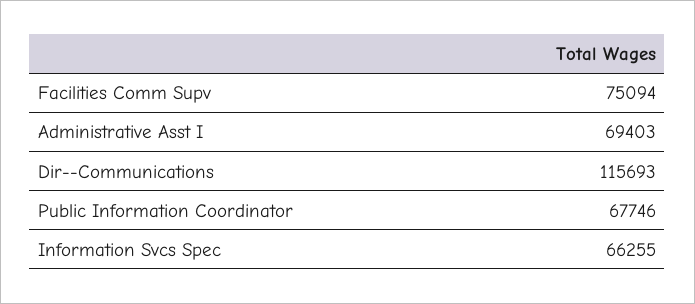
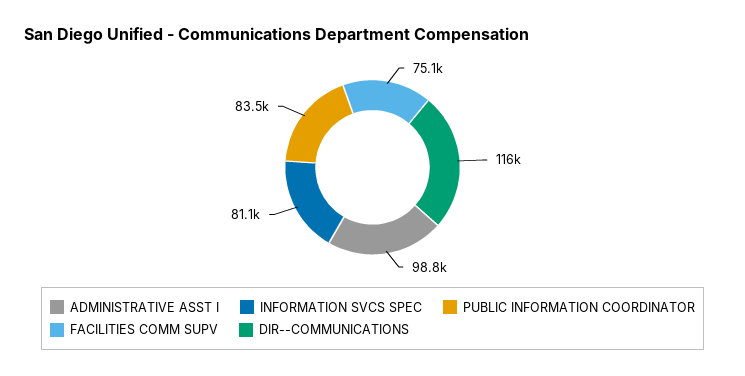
Administrative Asst I: 69403 -> 98800
Public Information Coordinator: 67746 -> 83500
Information Svcs Spec: 66255 -> 81100

